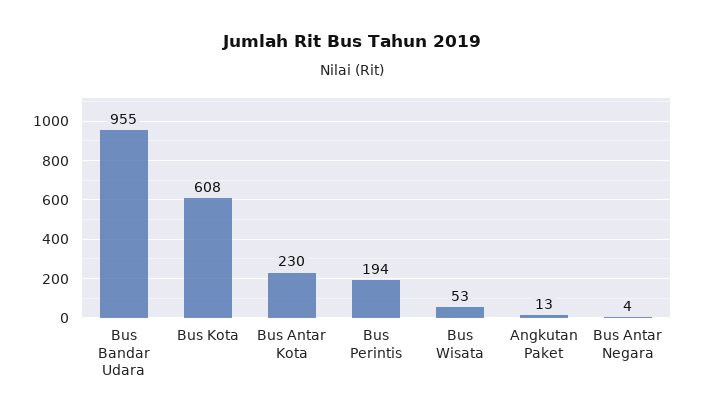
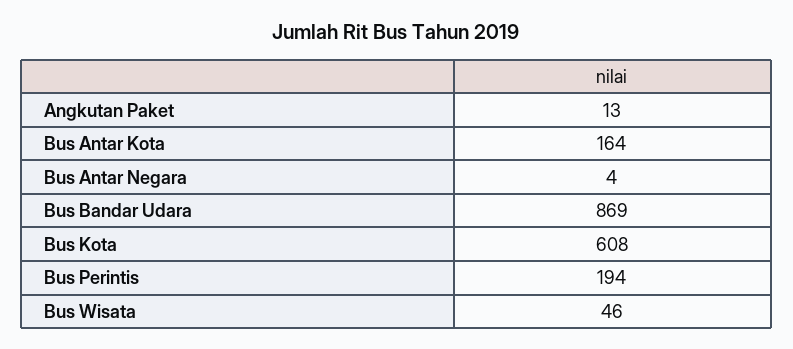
Bus Bandar Udara: 955 -> 869
Bus Antar Kota: 230 -> 164
Bus Wisata: 53 -> 46

